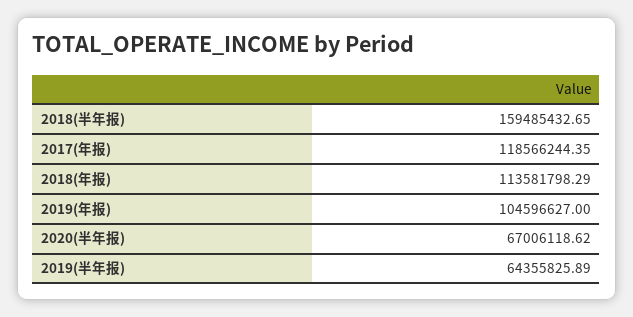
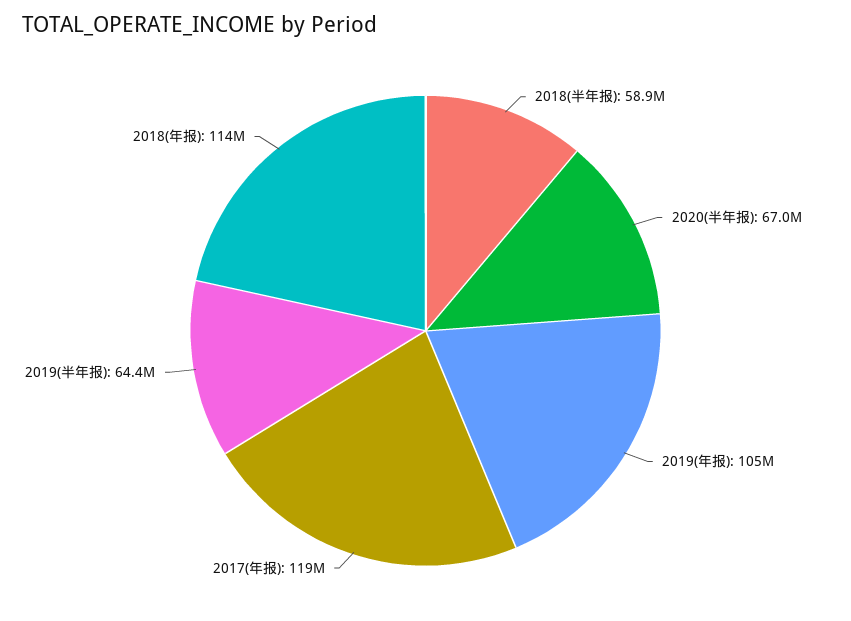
2018(半年报): 159485432.65 -> 58900000

